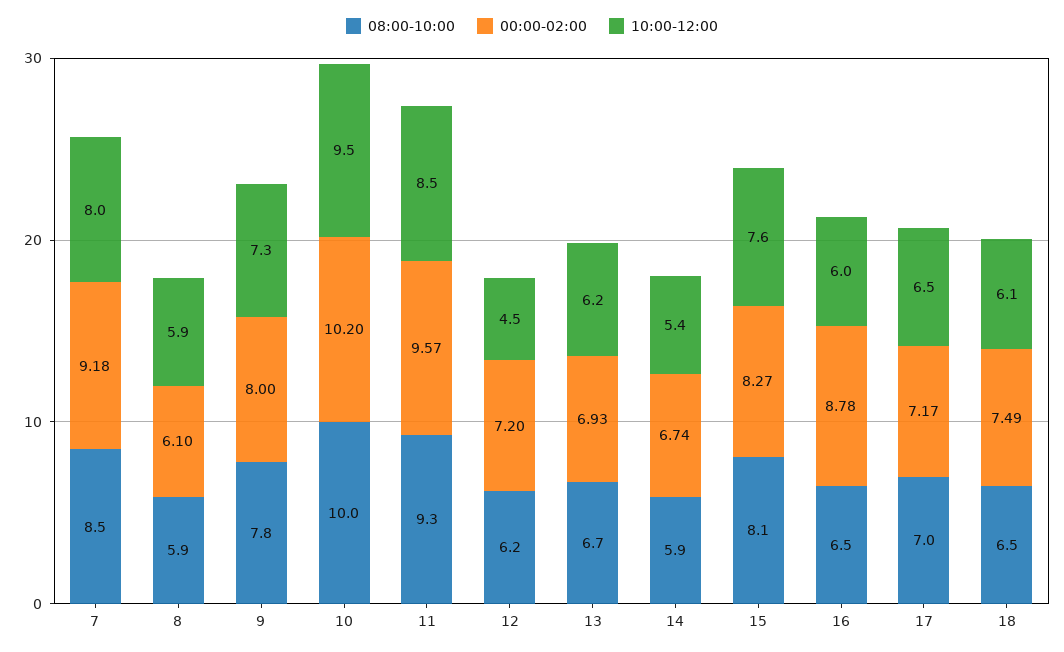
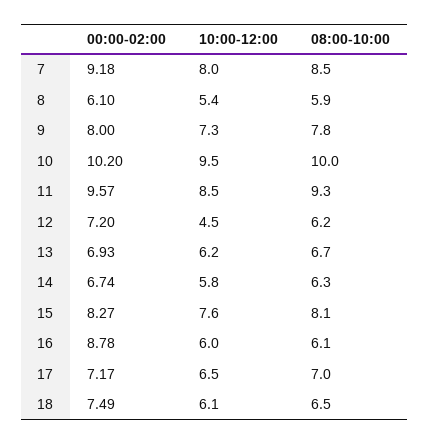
10:00-12:00, 8: 5.9 -> 5.4
08:00-10:00, 14: 5.9 -> 6.3
10:00-12:00, 14: 5.4 -> 5.8
08:00-10:00, 16: 6.5 -> 6.1

